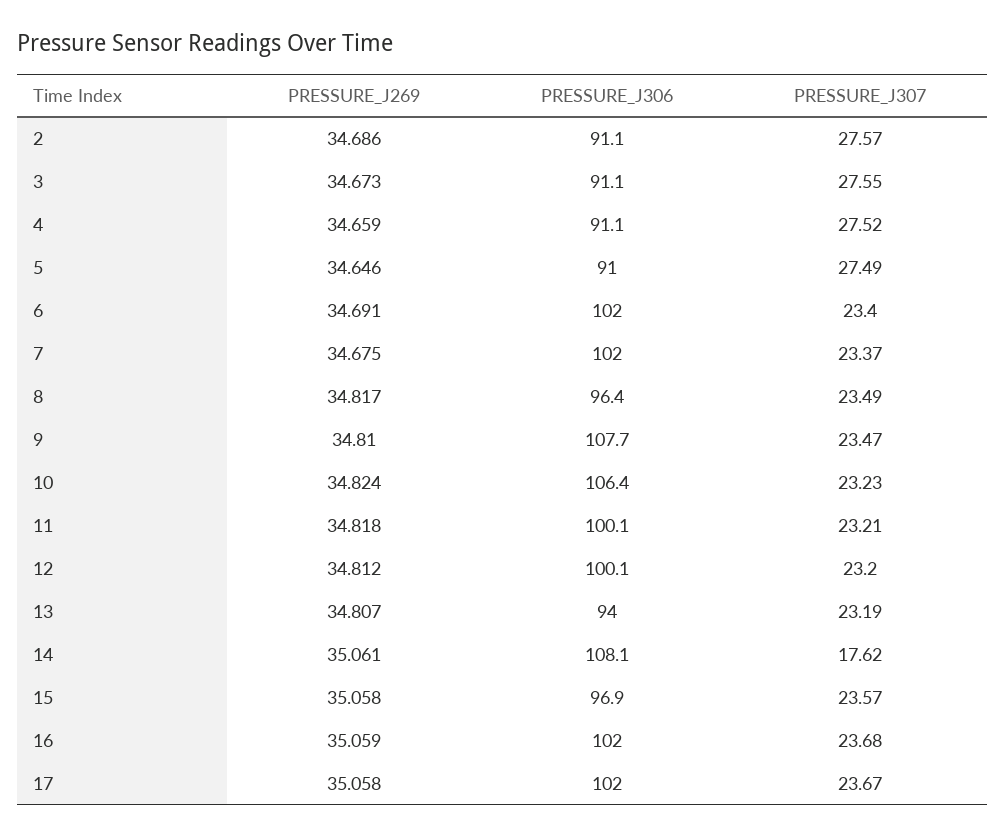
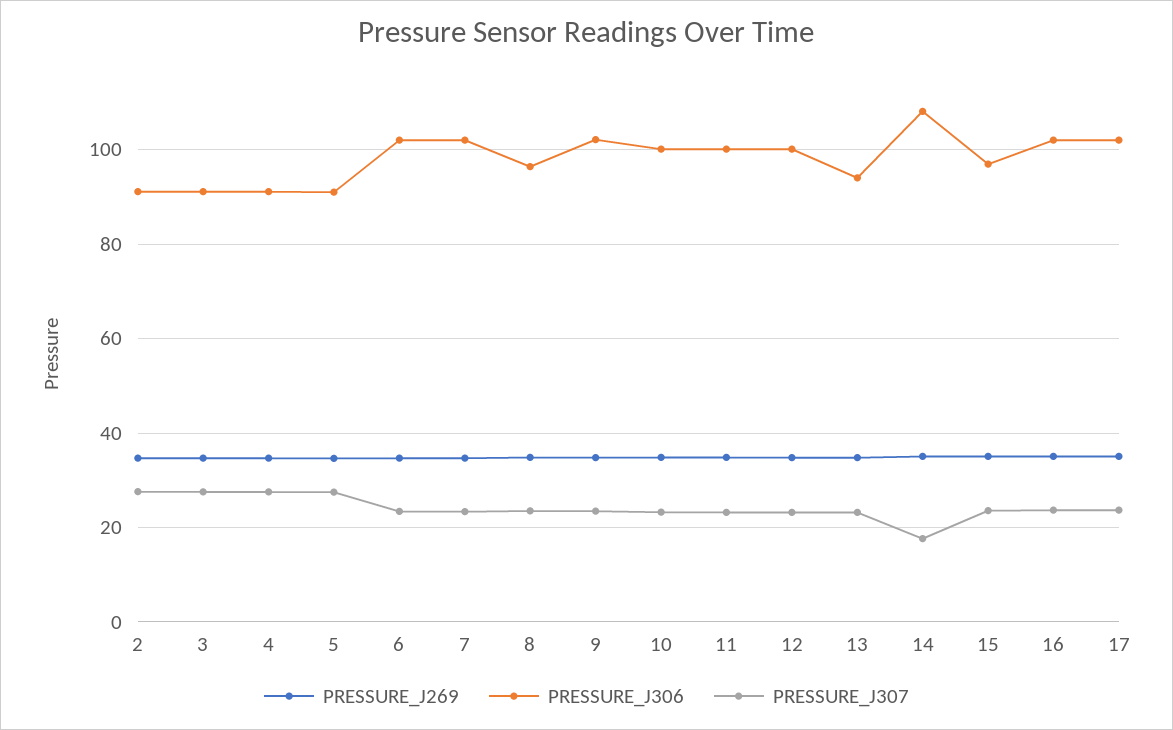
PRESSURE_J306, 9: 107.7 -> 102
PRESSURE_J306, 10: 106.4 -> 100

